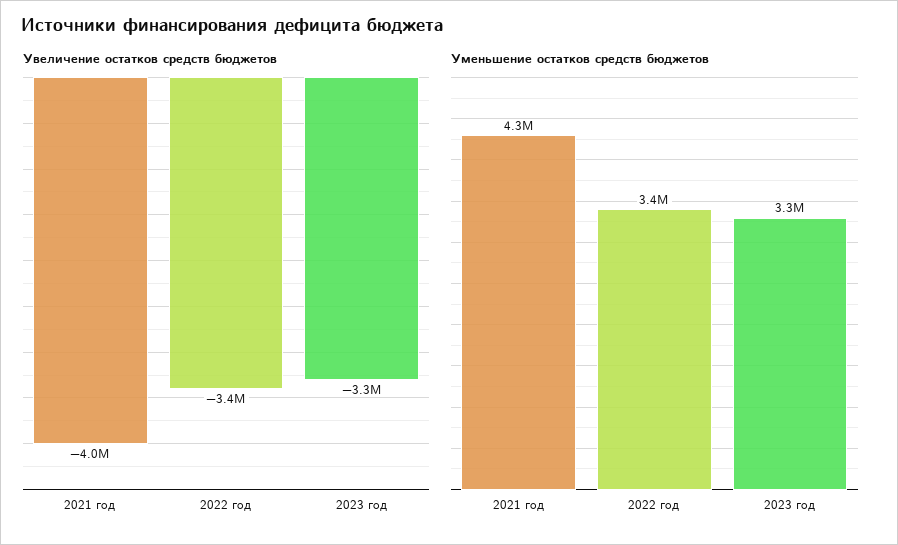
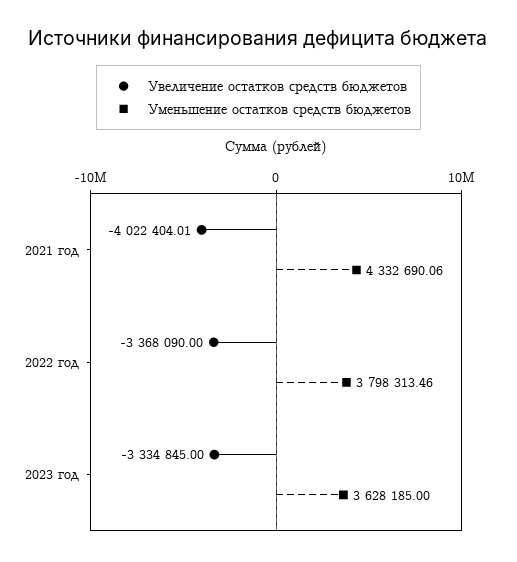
Уменьшение остатков средств бюджетов, 2022 год: 3400000 -> 3798313.46
Уменьшение остатков средств бюджетов, 2023 год: 3300000 -> 3628185

